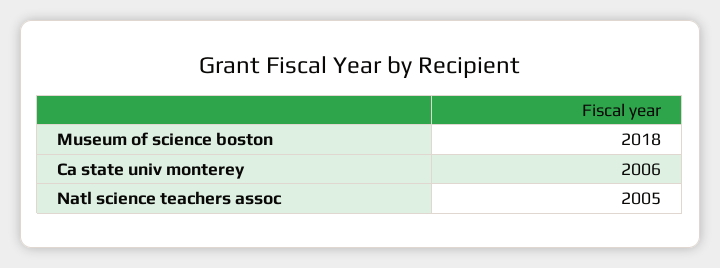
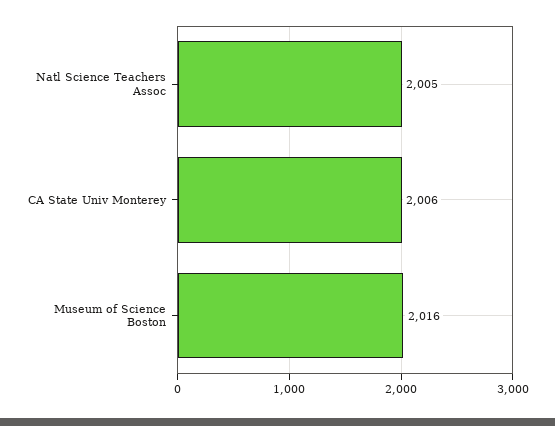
Museum of science boston: 2018 -> 2016

